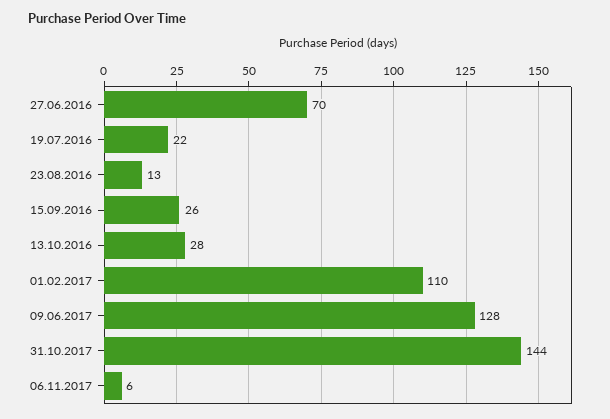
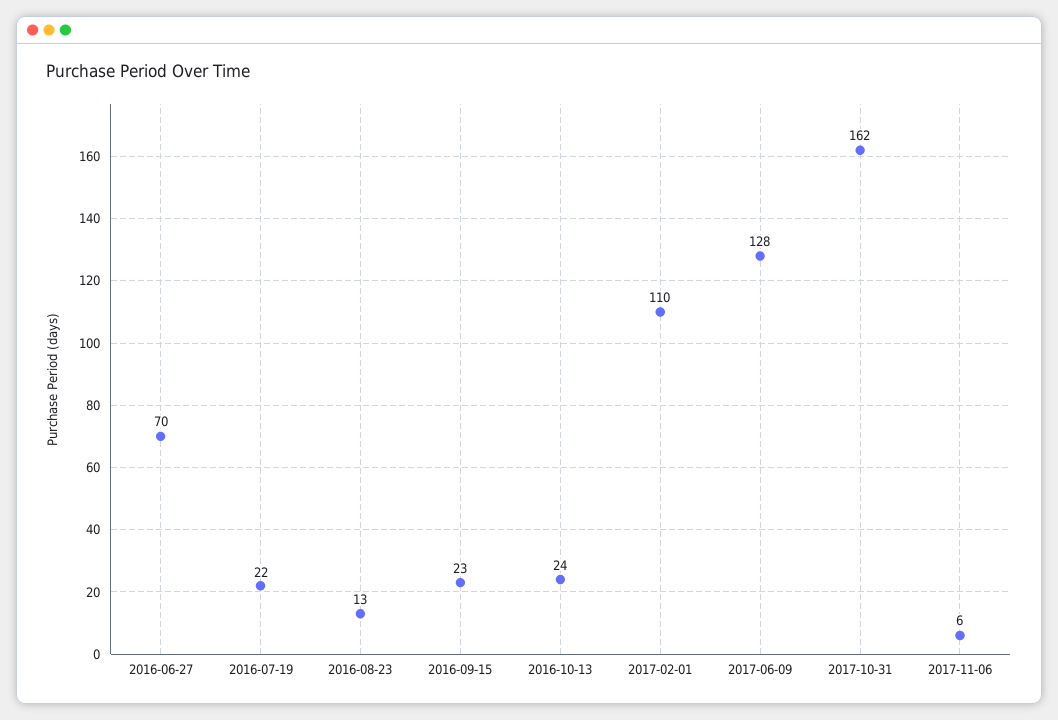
15.09.2016: 26 -> 23
13.10.2016: 28 -> 24
31.10.2017: 144 -> 162

